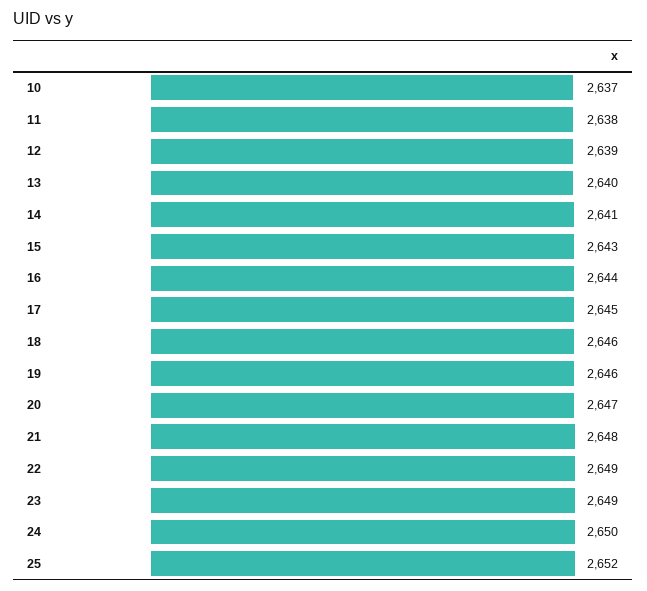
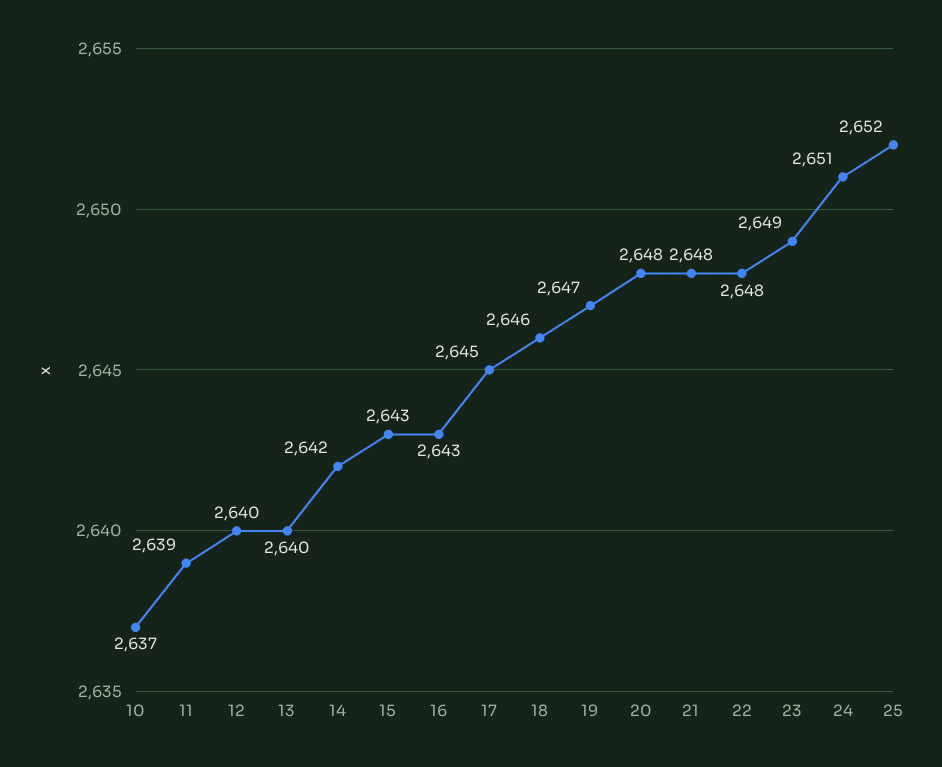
11: 2638 -> 2639
12: 2639 -> 2640
14: 2641 -> 2642
16: 2644 -> 2643
19: 2646 -> 2647
20: 2647 -> 2648
22: 2649 -> 2648
24: 2650 -> 2651

